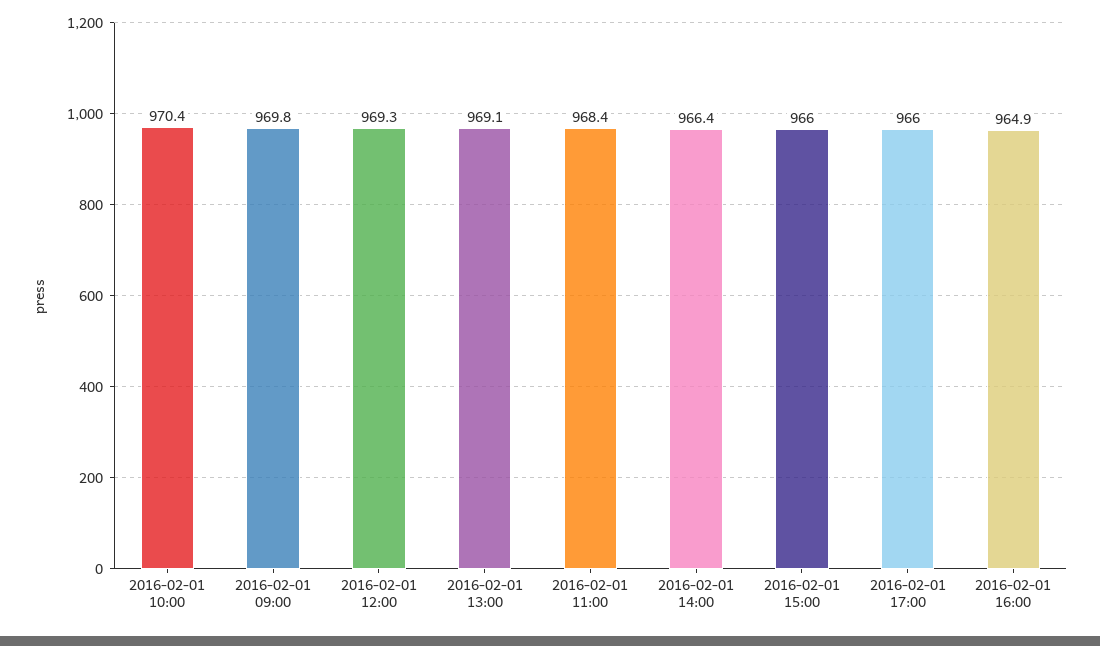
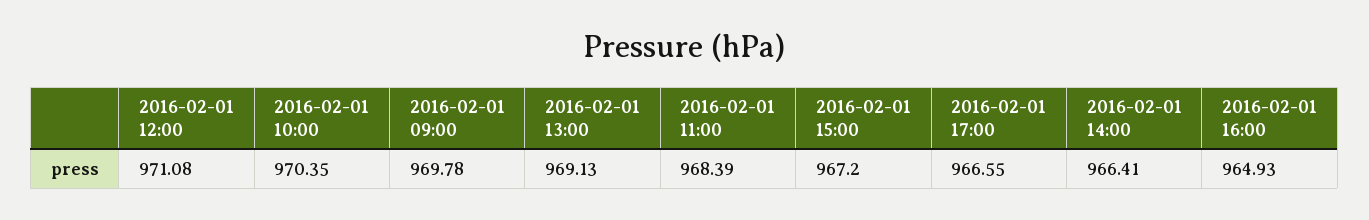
2016-02-01 12:00: 969.3 -> 971.08
2016-02-01 15:00: 966 -> 967.2
2016-02-01 17:00: 966 -> 966.55

